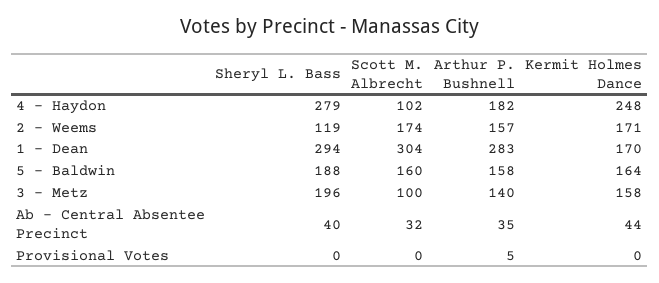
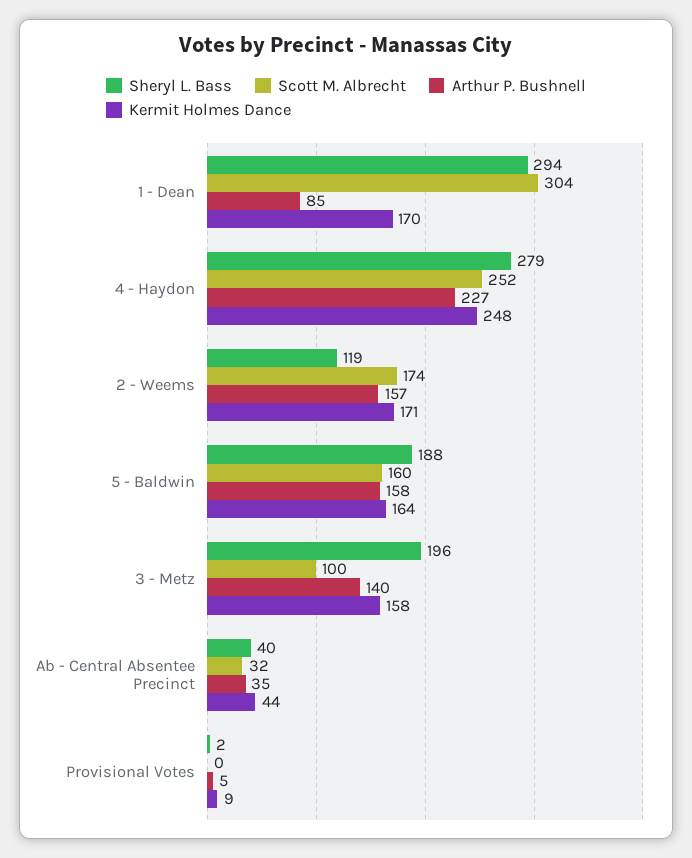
Scott M. Albrecht, 4 - Haydon: 102 -> 252
Arthur P. Bushnell, 4 - Haydon: 182 -> 227
Arthur P. Bushnell, 1 - Dean: 283 -> 85
Sheryl L. Bass, Provisional Votes: 0 -> 2
Kermit Holmes Dance, Provisional Votes: 0 -> 9

